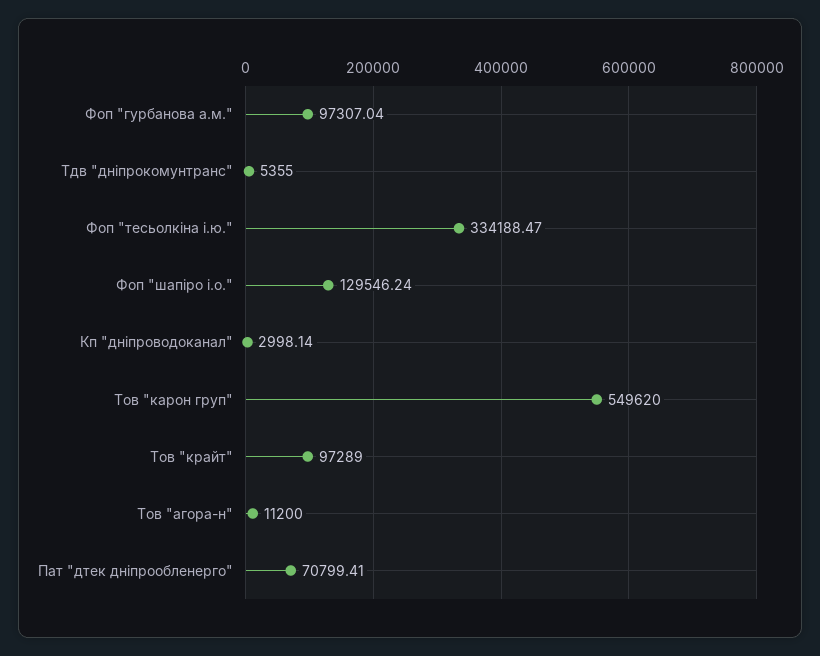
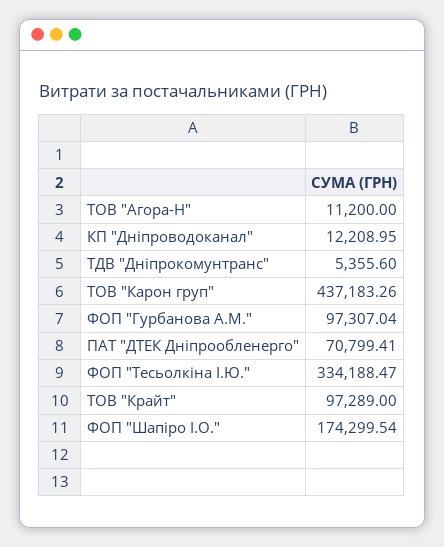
Тдв "дніпрокомунтранс": 5355 -> 5355.6
Фоп "шапіро і.о.": 129546.24 -> 174299.54
Кп "дніпроводоканал": 2998.14 -> 12208.95
Тов "карон груп": 549620 -> 437183.26

